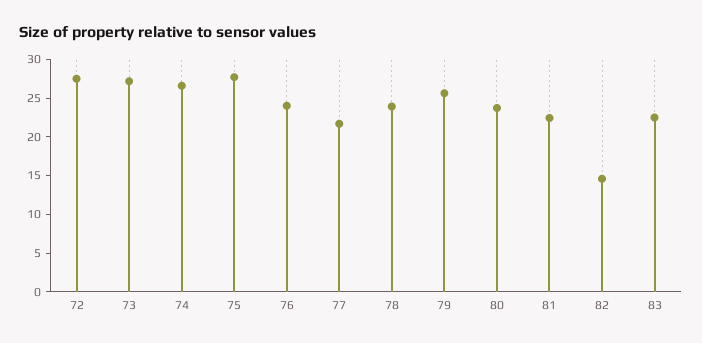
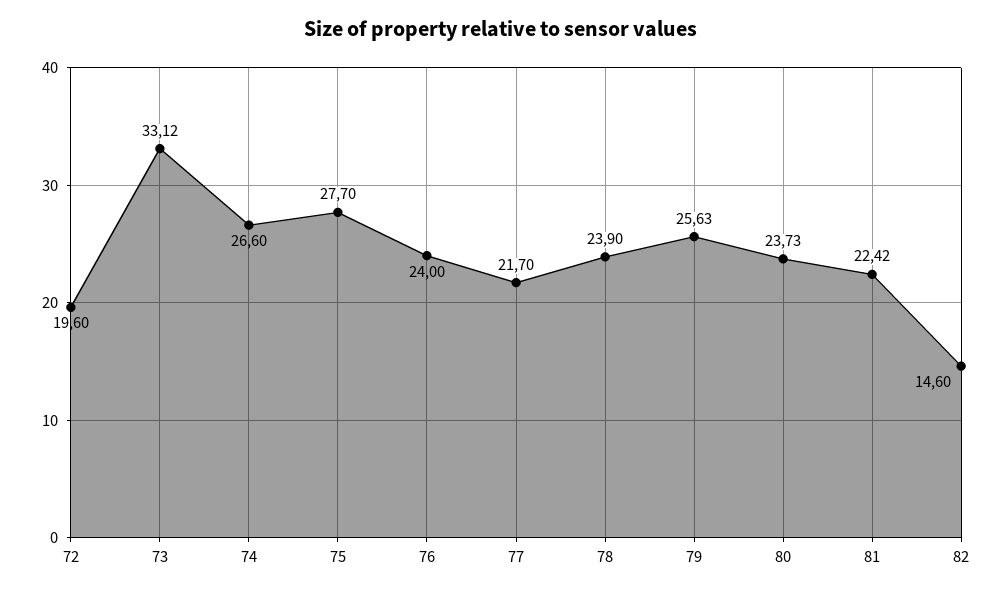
72: 27.5 -> 19.6
73: 27.5 -> 33.12
83: 22.5 -> none

